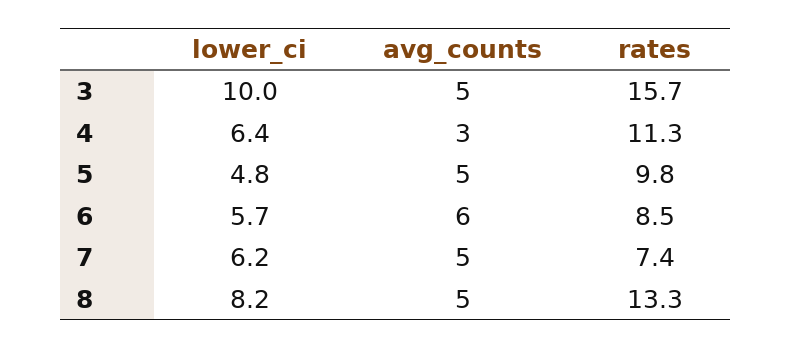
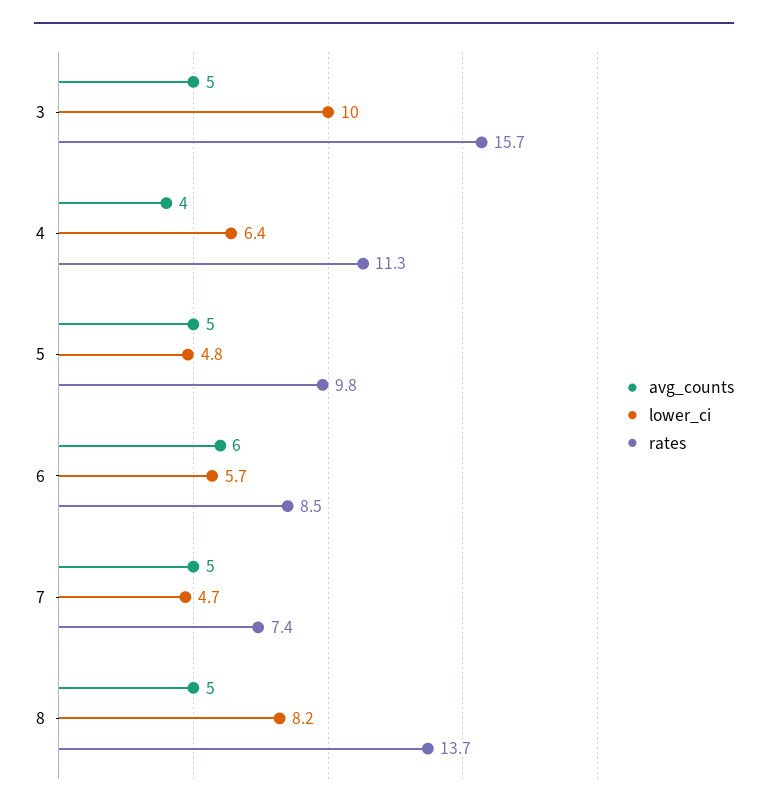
avg_counts, 4: 3 -> 4
lower_ci, 7: 6.2 -> 4.7
rates, 8: 13.3 -> 13.7

